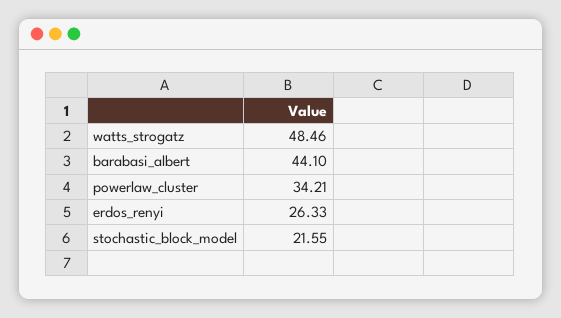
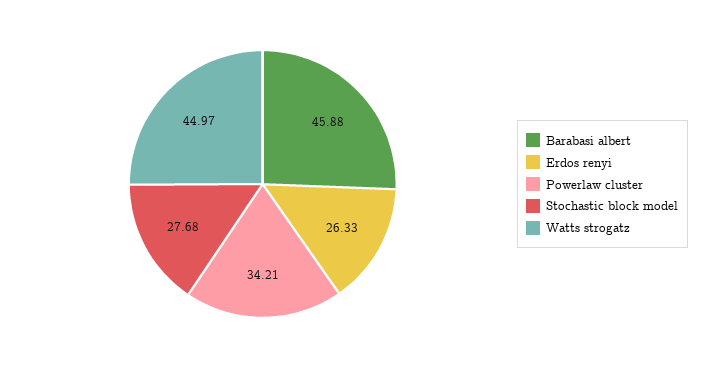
watts_strogatz: 48.46 -> 44.97
barabasi_albert: 44.1 -> 45.88
stochastic_block_model: 21.55 -> 27.68

